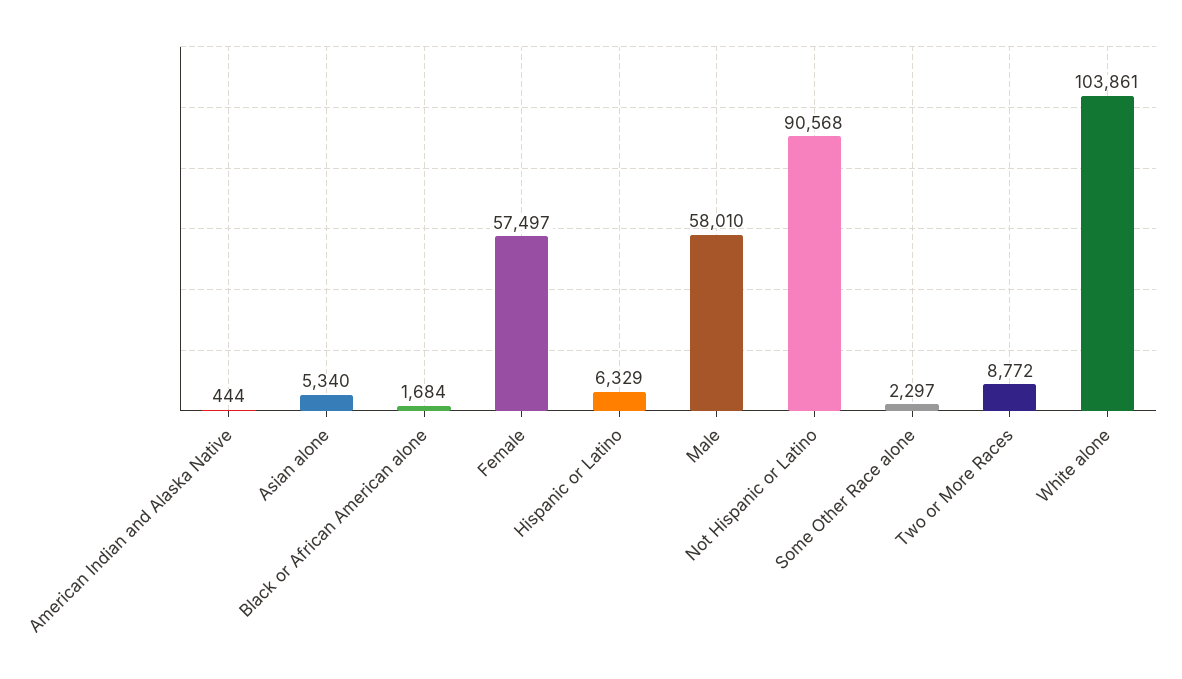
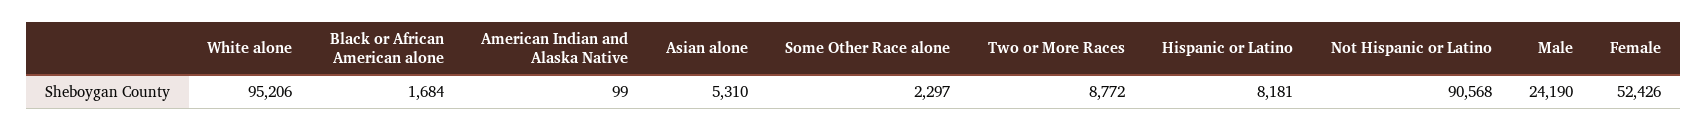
American Indian and Alaska Native: 444 -> 99
Asian alone: 5340 -> 5310
Female: 57497 -> 52426
Hispanic or Latino: 6329 -> 8181
Male: 58010 -> 24190
White alone: 103861 -> 95206

